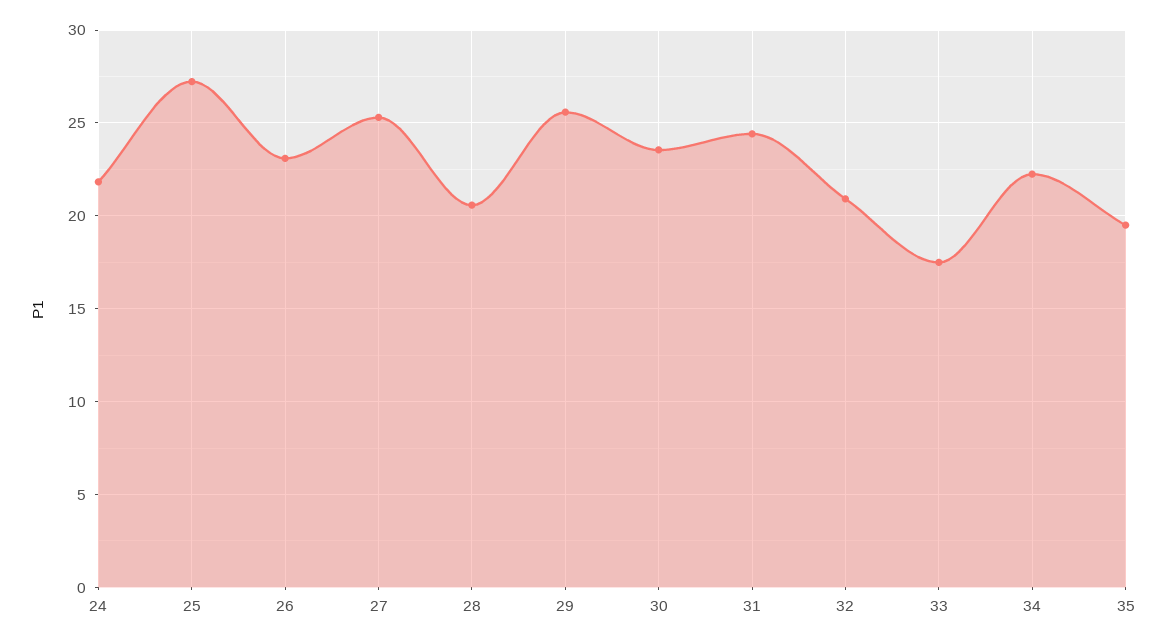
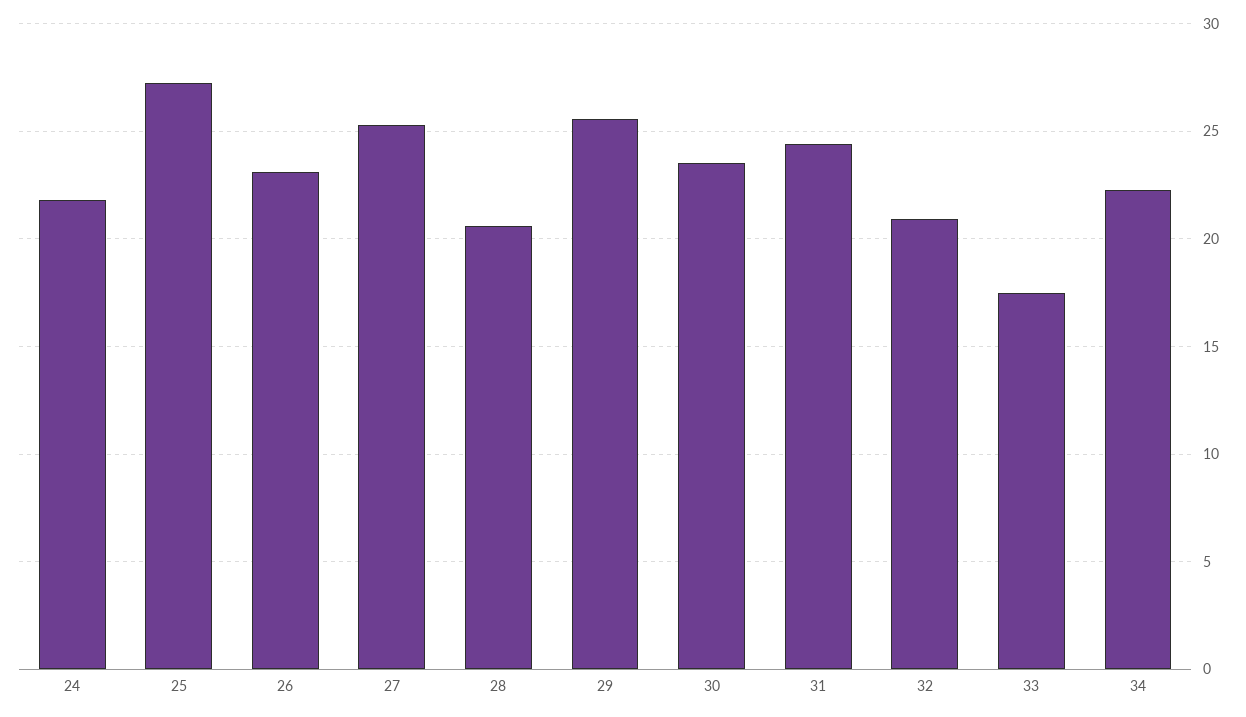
35: 19.5 -> none

